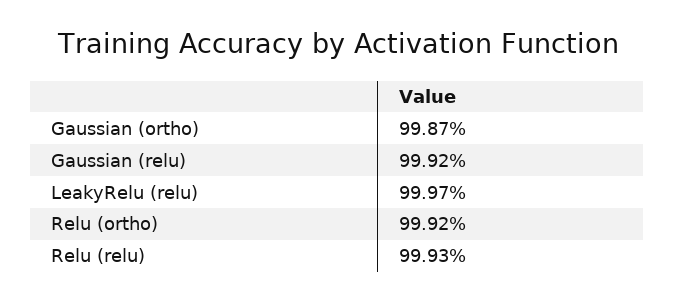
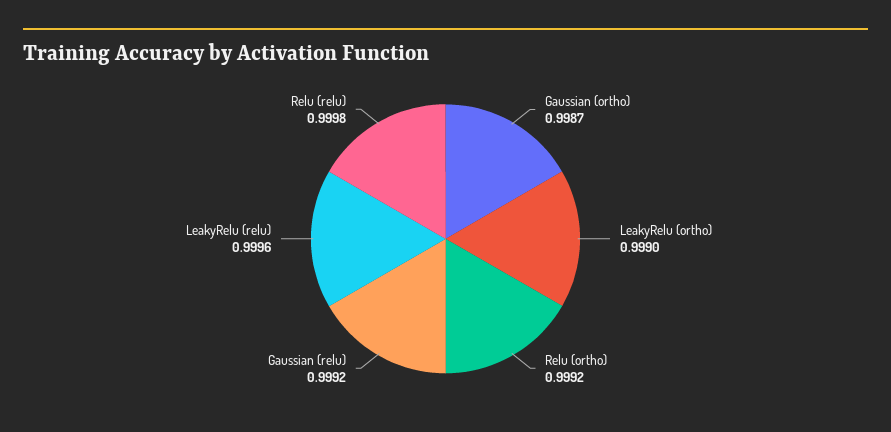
LeakyRelu (relu): 0.9997 -> 0.9996
Relu (relu): 0.9993 -> 0.9998
LeakyRelu (ortho): none -> 0.999

